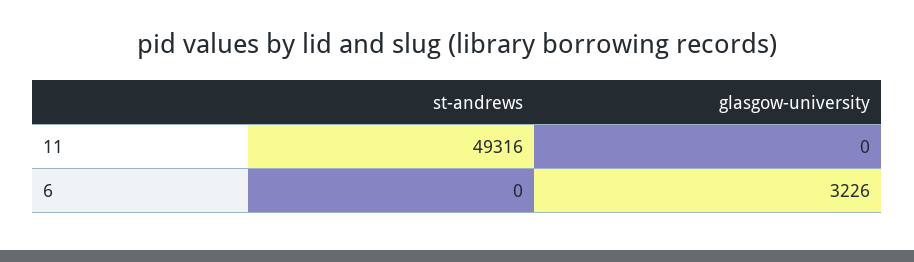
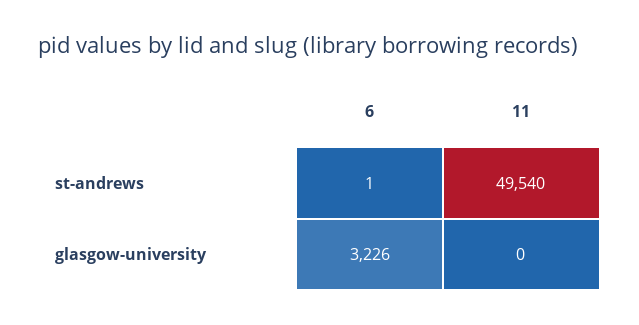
st-andrews, 11: 49316 -> 49540
st-andrews, 6: 0 -> 1

